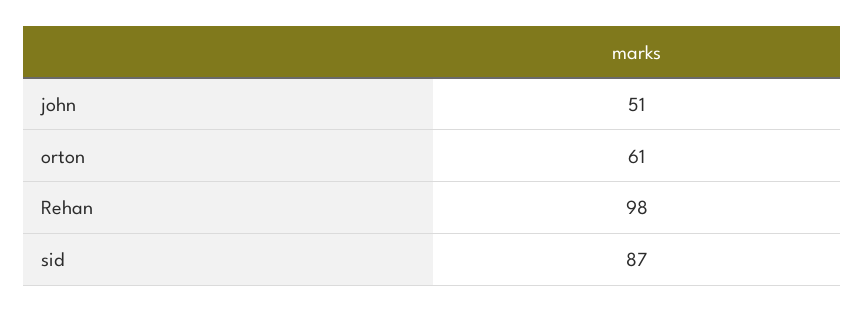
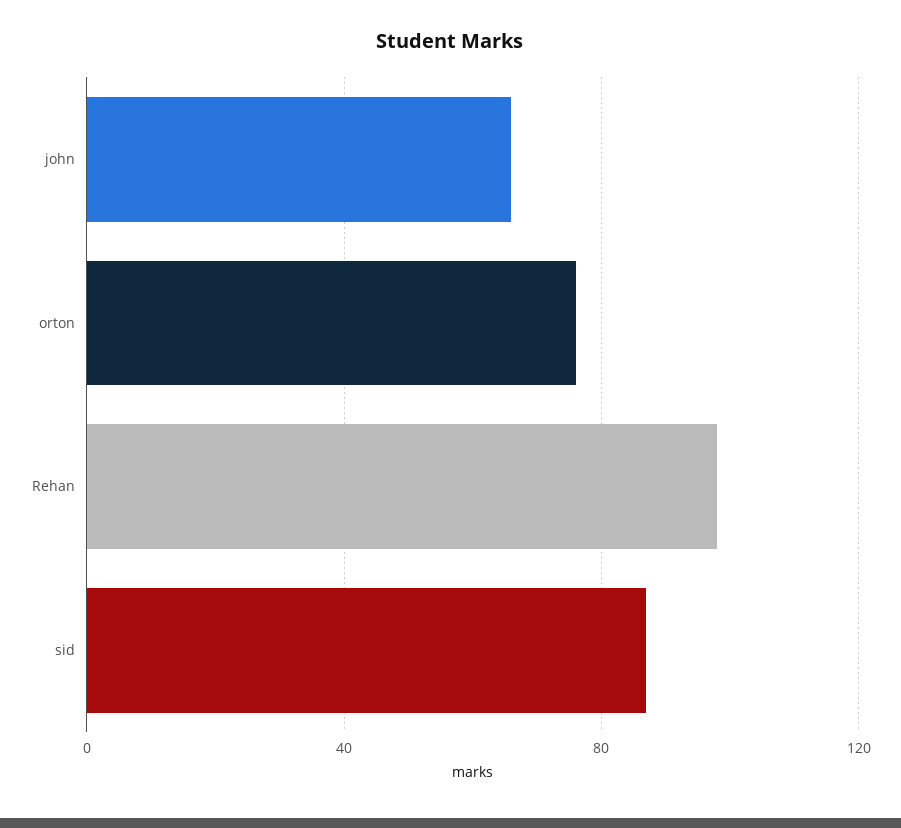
john: 51 -> 65
orton: 61 -> 75

